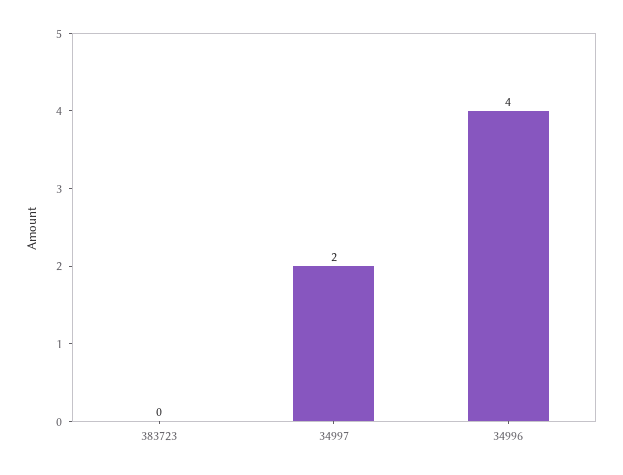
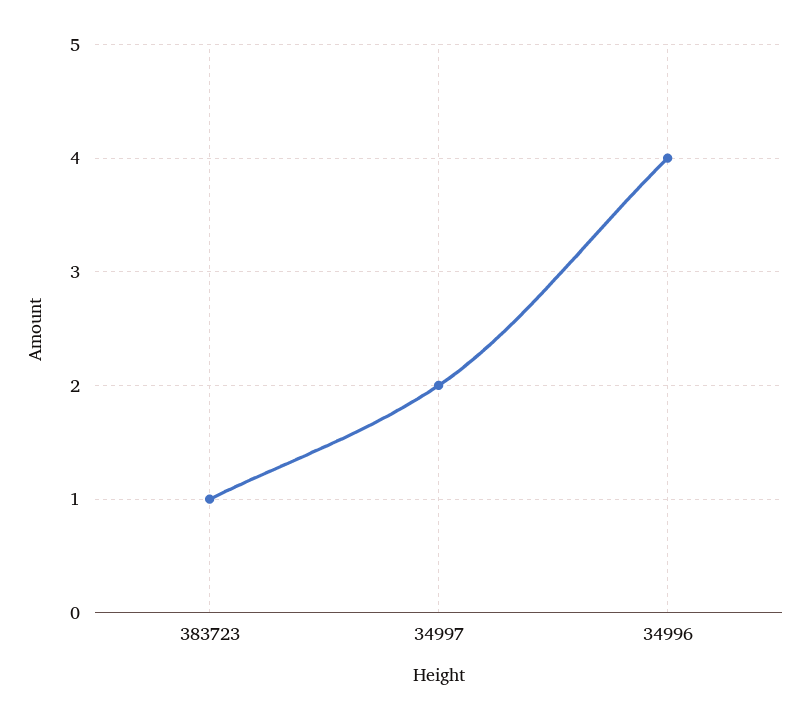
383723: 0 -> 1

